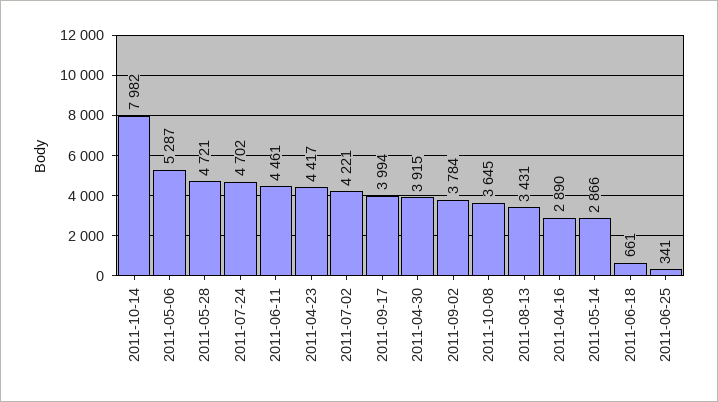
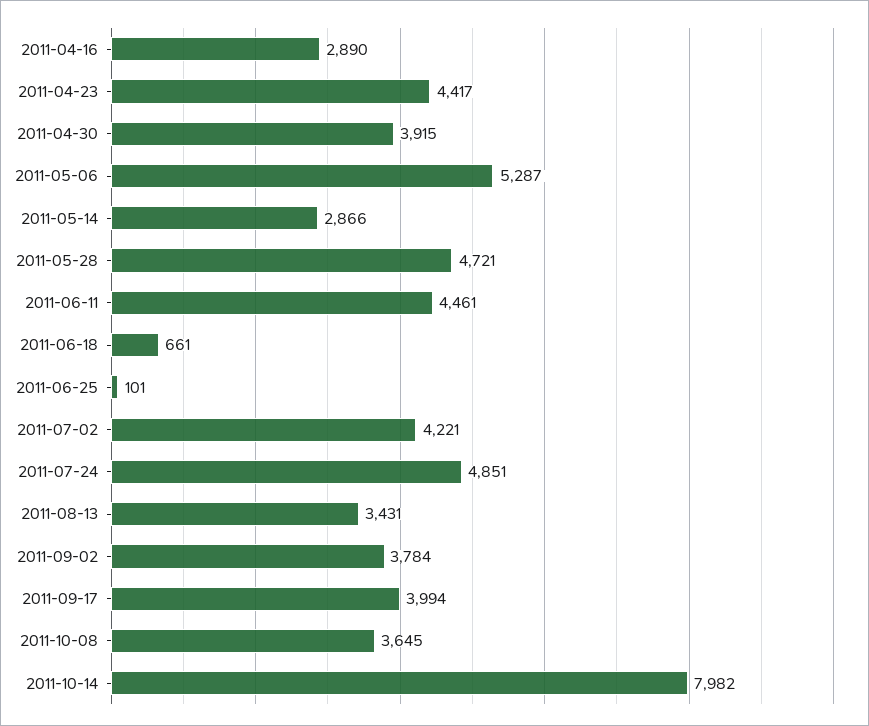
2011-07-24: 4702 -> 4851
2011-06-25: 341 -> 101

